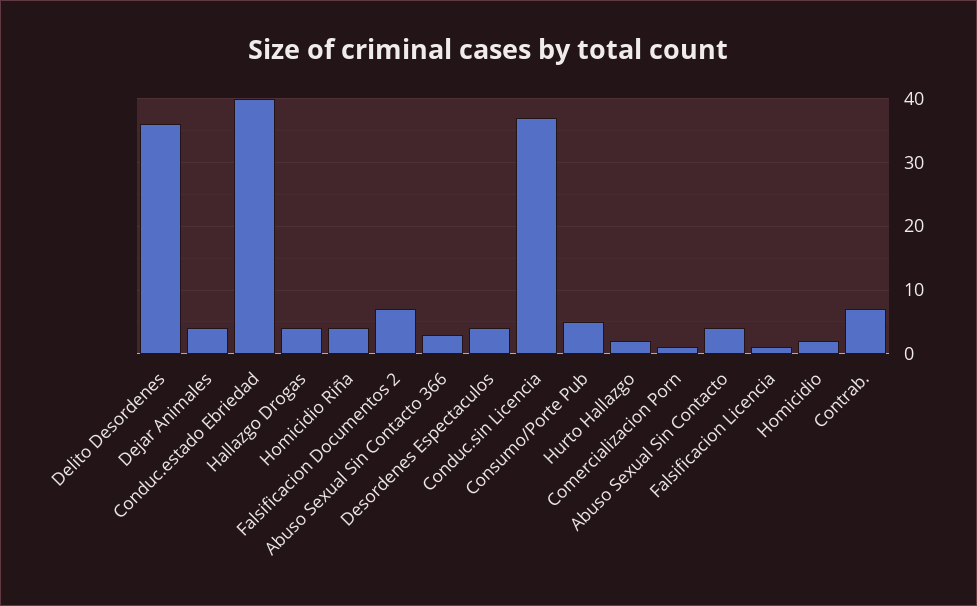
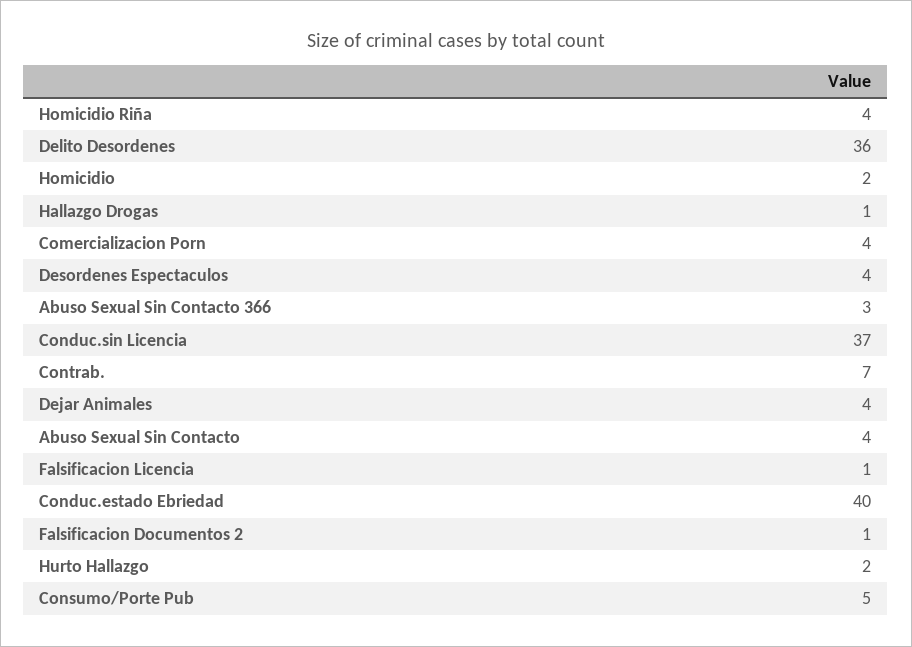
Hallazgo Drogas: 4 -> 1
Falsificacion Documentos 2: 7 -> 1
Comercializacion Porn: 1 -> 4

